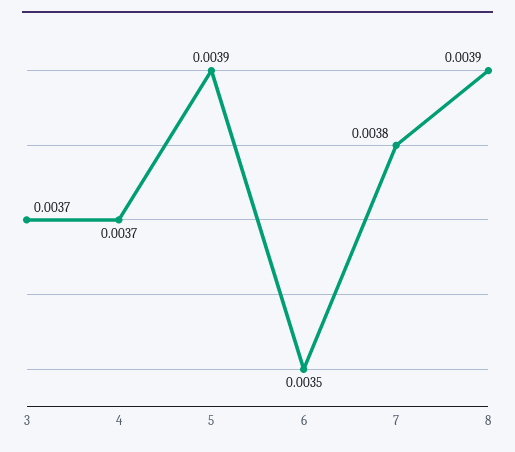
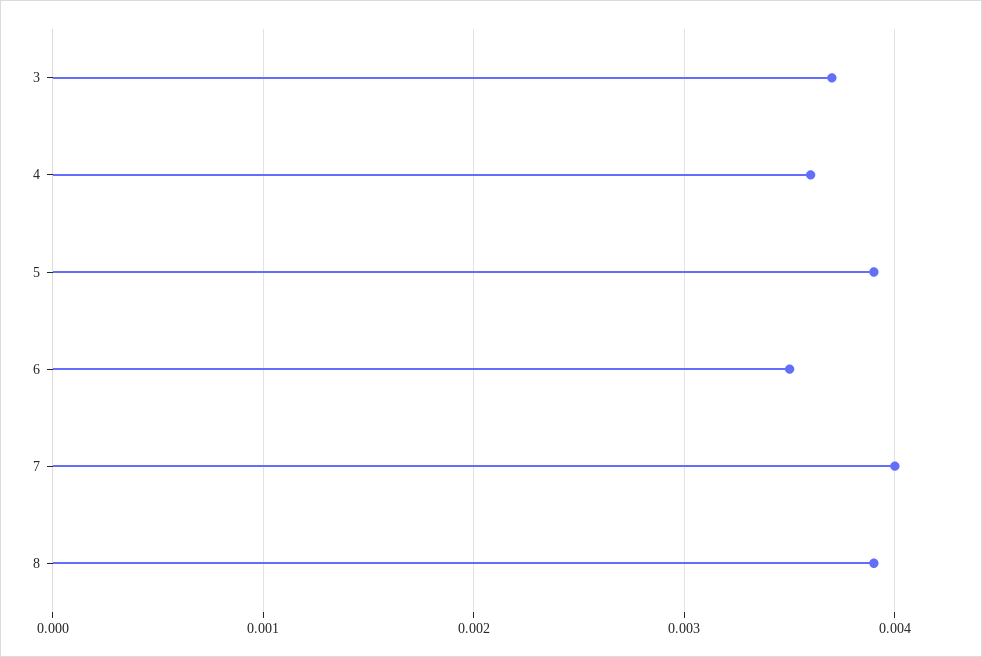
4: 0.0037 -> 0.0036
7: 0.0038 -> 0.004

